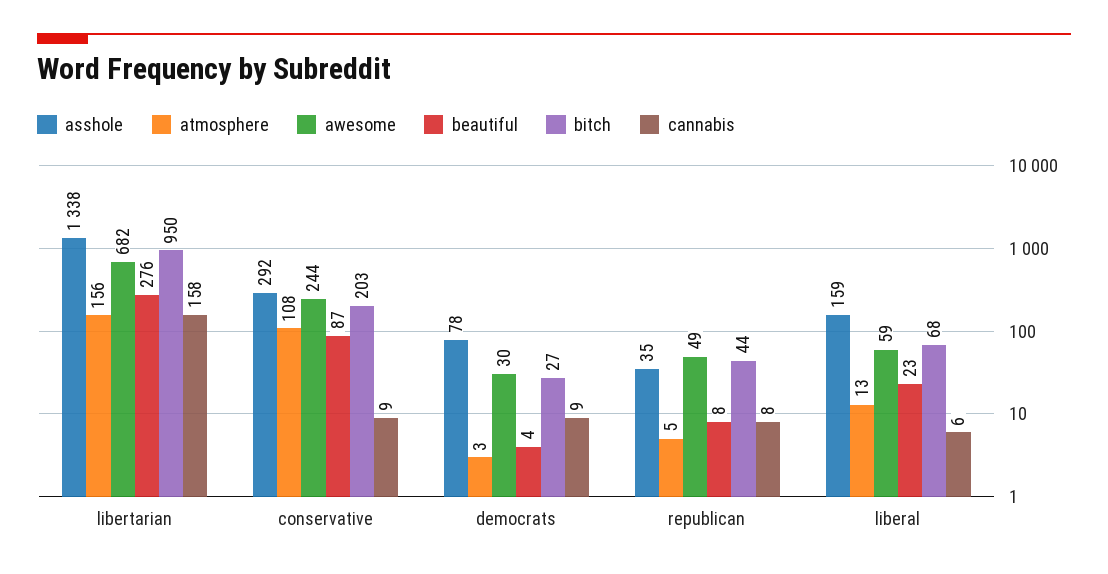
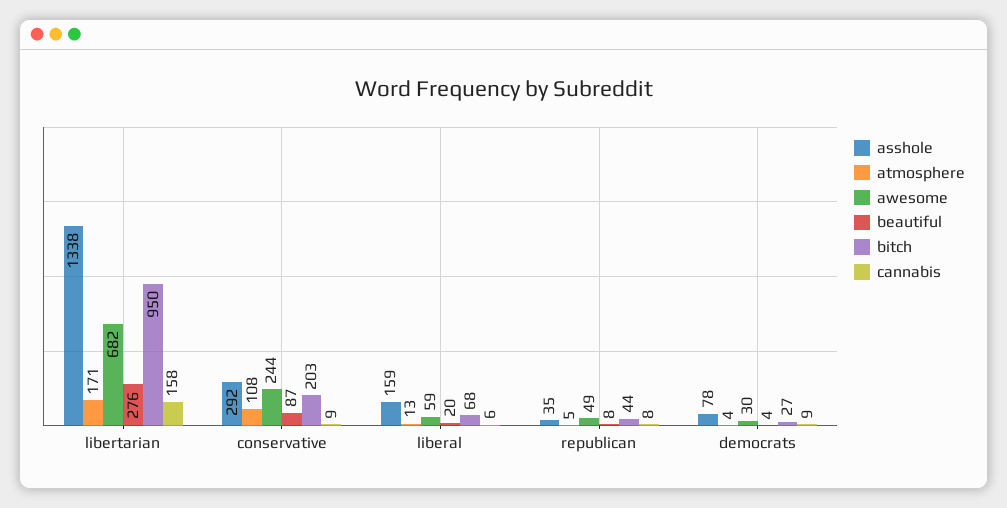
atmosphere, libertarian: 156 -> 171
atmosphere, democrats: 3 -> 4
beautiful, liberal: 23 -> 20

